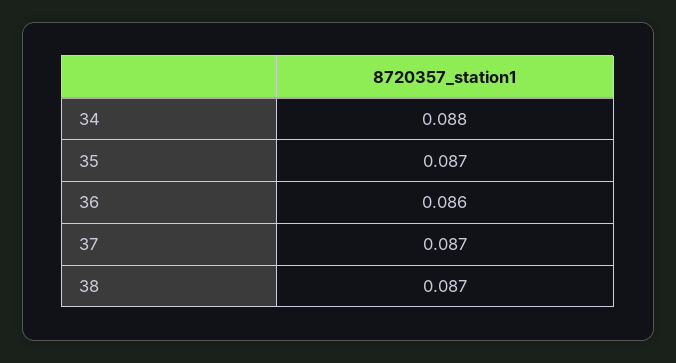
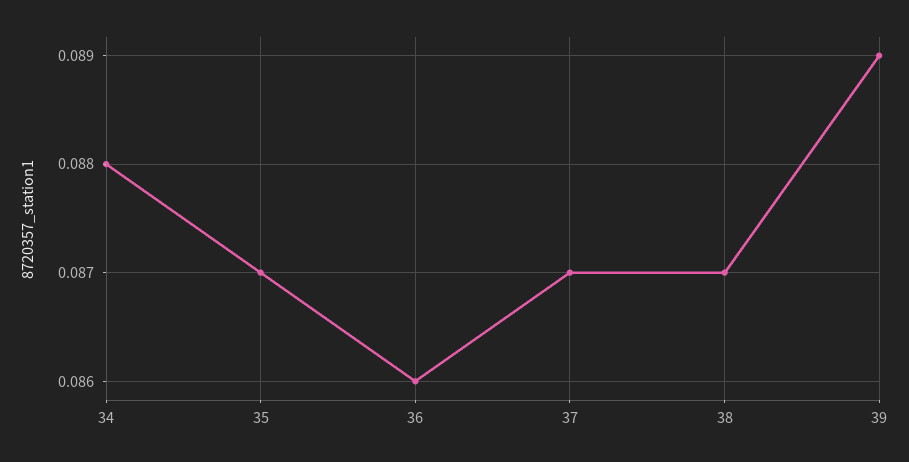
39: none -> 0.089

